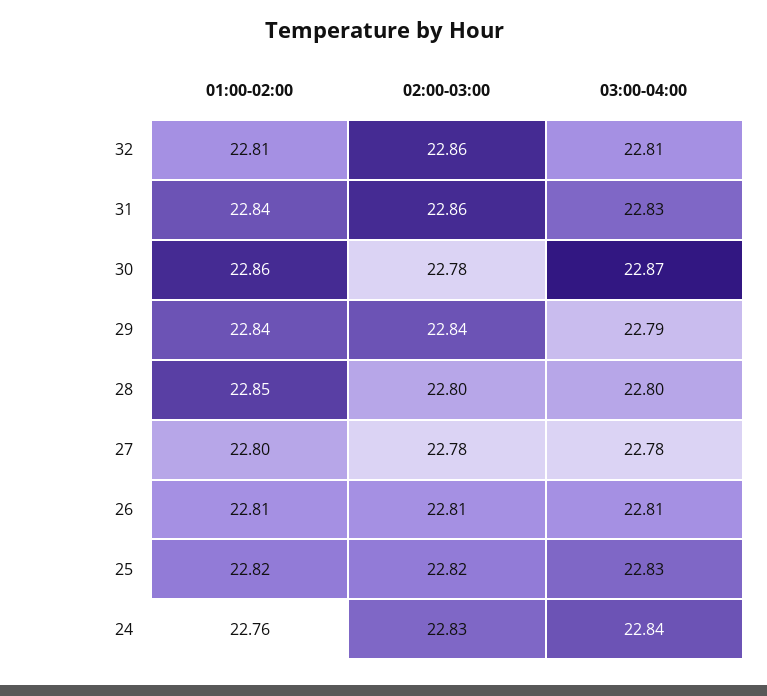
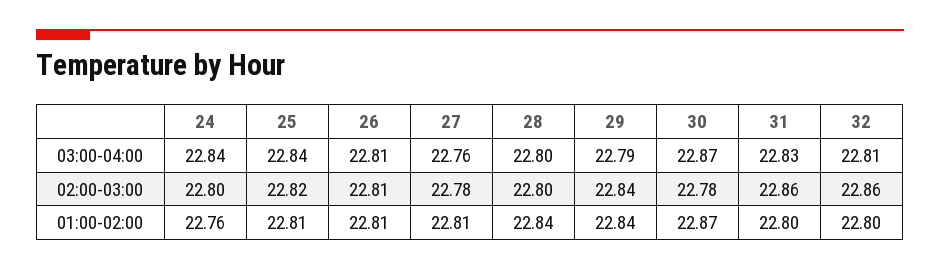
01:00-02:00, 32: 22.81 -> 22.8
01:00-02:00, 31: 22.84 -> 22.8
01:00-02:00, 30: 22.86 -> 22.87
01:00-02:00, 28: 22.85 -> 22.84
01:00-02:00, 27: 22.8 -> 22.81
03:00-04:00, 27: 22.78 -> 22.76
01:00-02:00, 25: 22.82 -> 22.81
03:00-04:00, 25: 22.83 -> 22.84
02:00-03:00, 24: 22.83 -> 22.8

